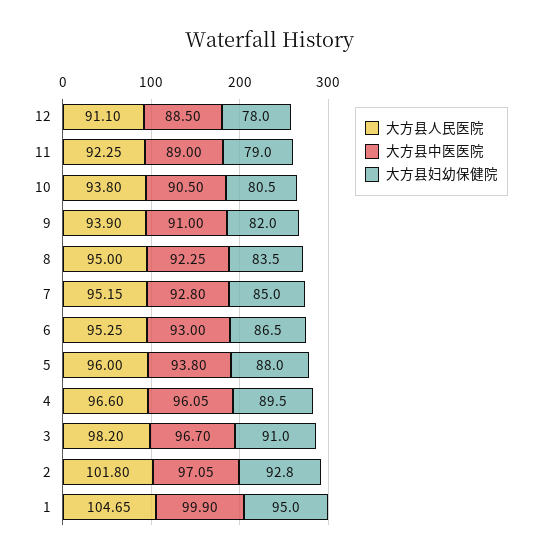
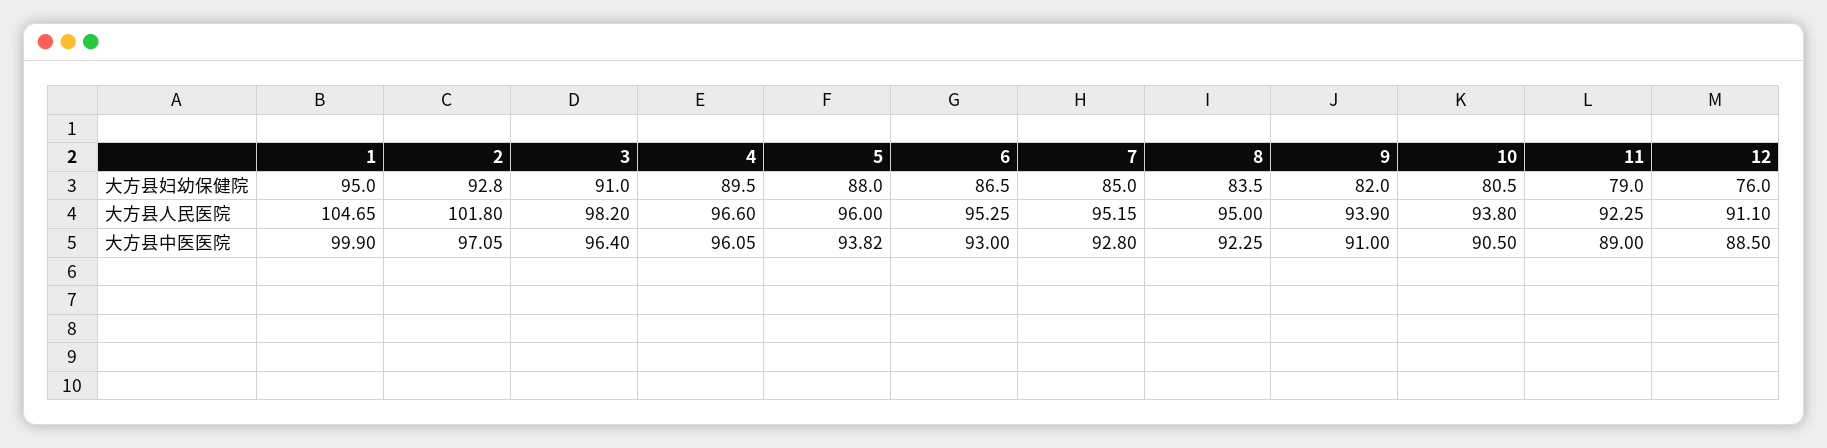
大方县妇幼保健院, 12: 78 -> 76
大方县中医医院, 5: 93.8 -> 93.82
大方县中医医院, 3: 96.7 -> 96.4

